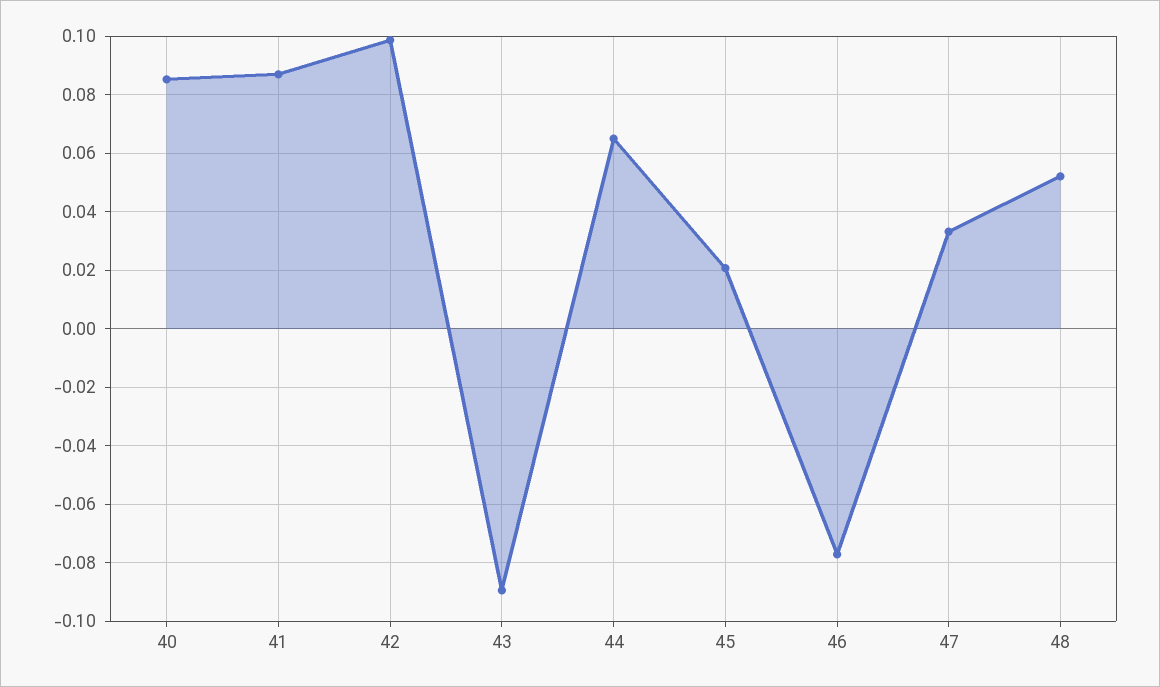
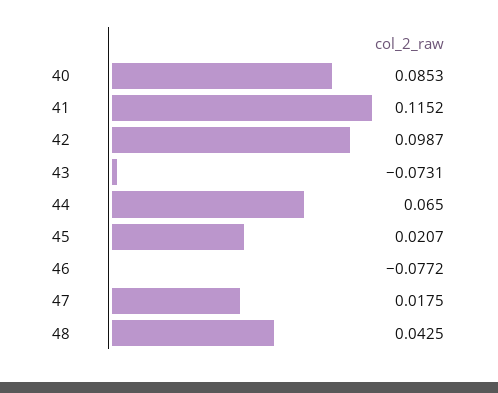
41: 0.0875 -> 0.1152
43: -0.09 -> -0.0731
47: 0.0325 -> 0.0175
48: 0.0525 -> 0.0425

